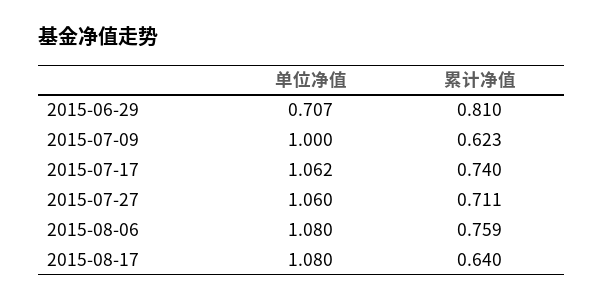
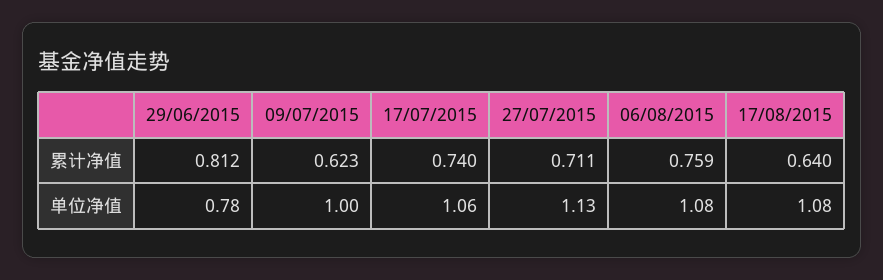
单位净值, 2015-06-29: 0.707 -> 0.78
累计净值, 2015-06-29: 0.81 -> 0.812
单位净值, 2015-07-27: 1.06 -> 1.13

